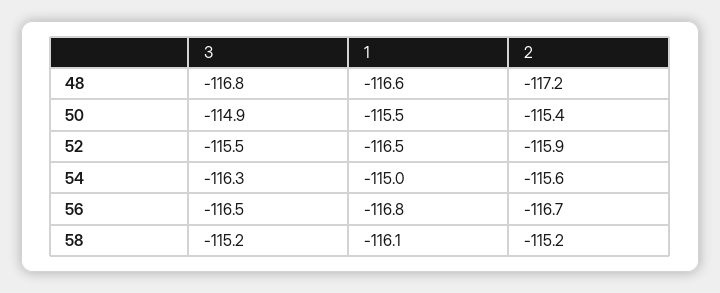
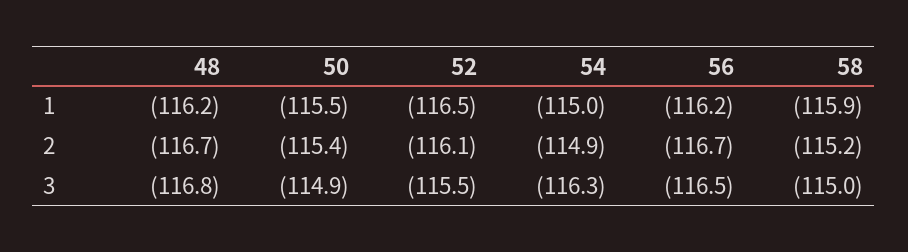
1, 48: -116.6 -> -116.2
2, 48: -117.2 -> -116.7
2, 52: -115.9 -> -116.1
2, 54: -115.6 -> -114.9
1, 56: -116.8 -> -116.2
3, 58: -115.2 -> -115
1, 58: -116.1 -> -115.9

